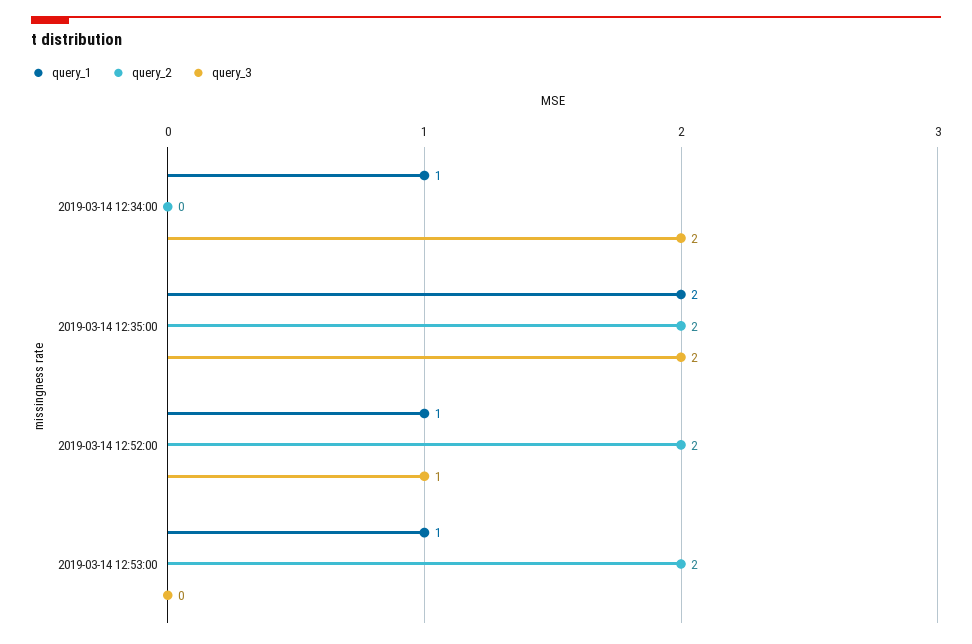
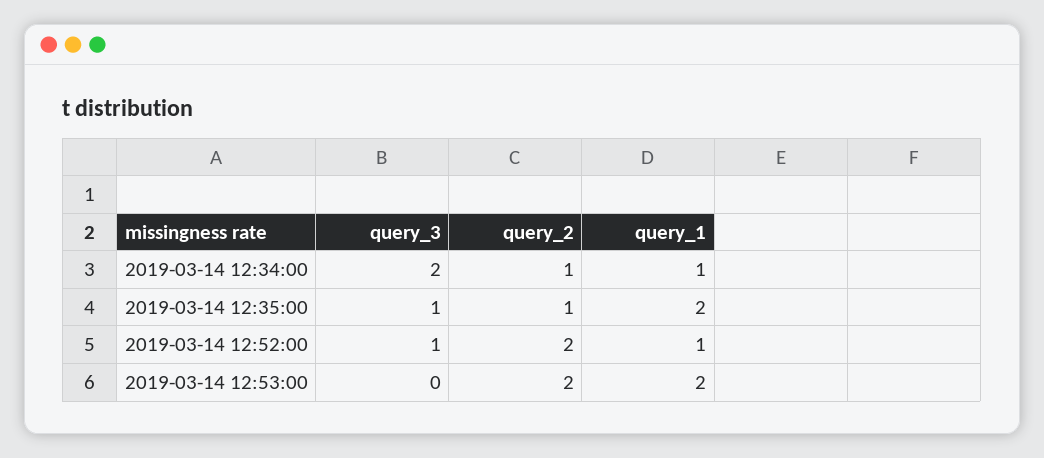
query_2, 2019-03-14 12:34:00: 0 -> 1
query_2, 2019-03-14 12:35:00: 2 -> 1
query_3, 2019-03-14 12:35:00: 2 -> 1
query_1, 2019-03-14 12:53:00: 1 -> 2

